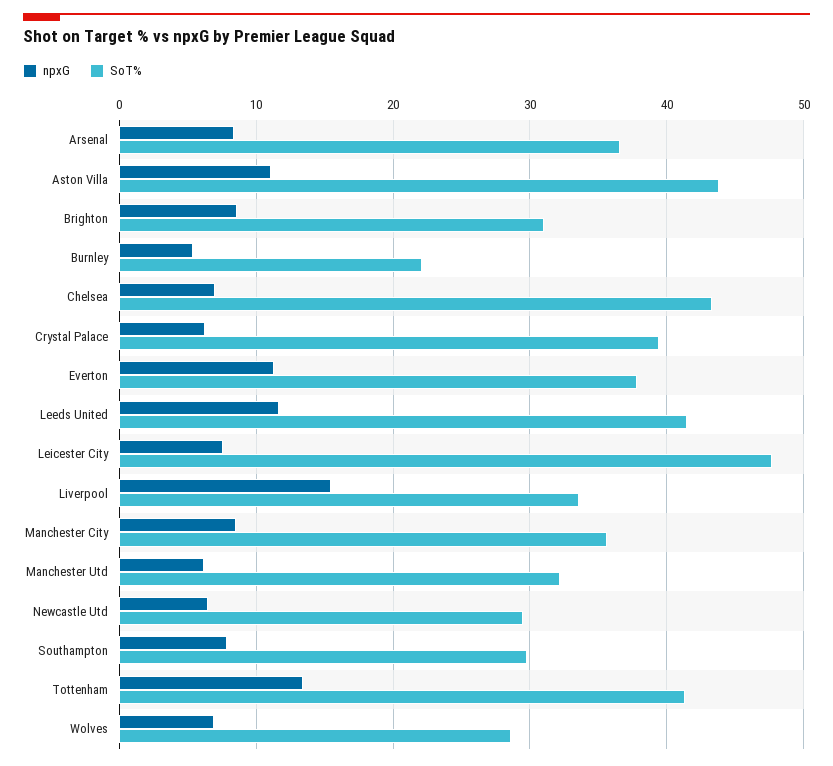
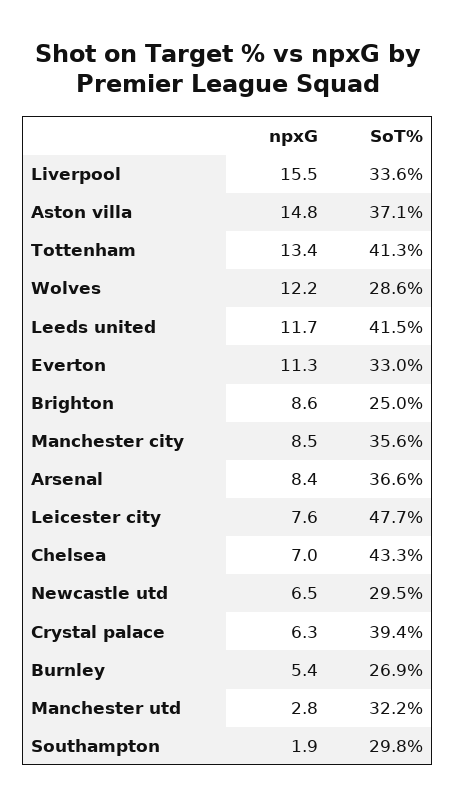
npxG, Aston Villa: 11 -> 14.8
SoT%, Aston Villa: 44 -> 37.1
SoT%, Brighton: 31 -> 25
SoT%, Burnley: 22 -> 26.9
SoT%, Everton: 38 -> 33
npxG, Manchester Utd: 6 -> 2.8
npxG, Southampton: 8 -> 1.9
npxG, Wolves: 7 -> 12.2

